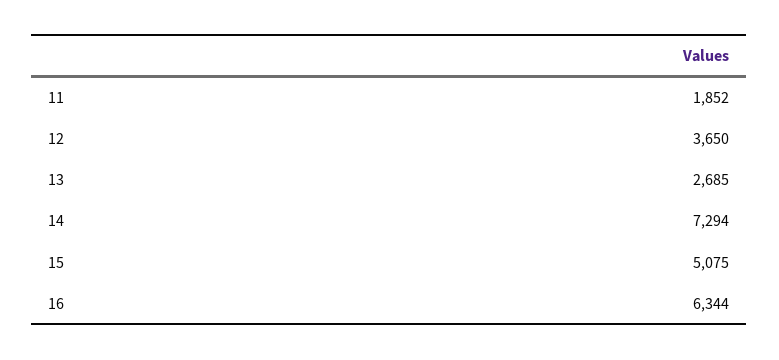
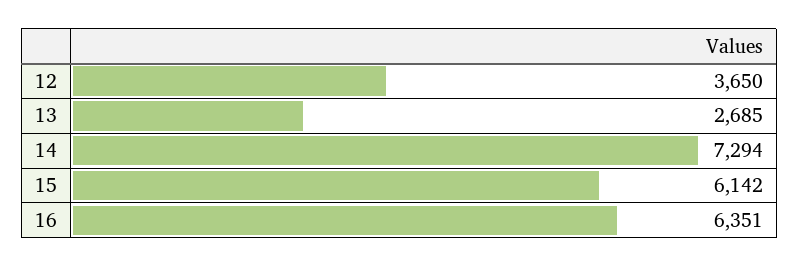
11: 1852 -> none
15: 5075 -> 6142
16: 6344 -> 6351

